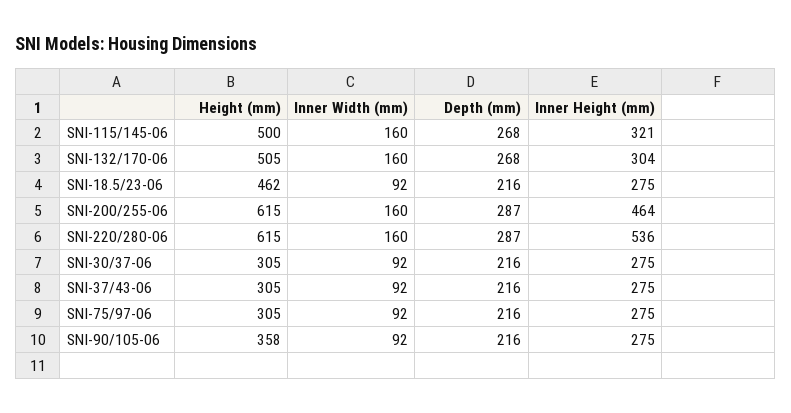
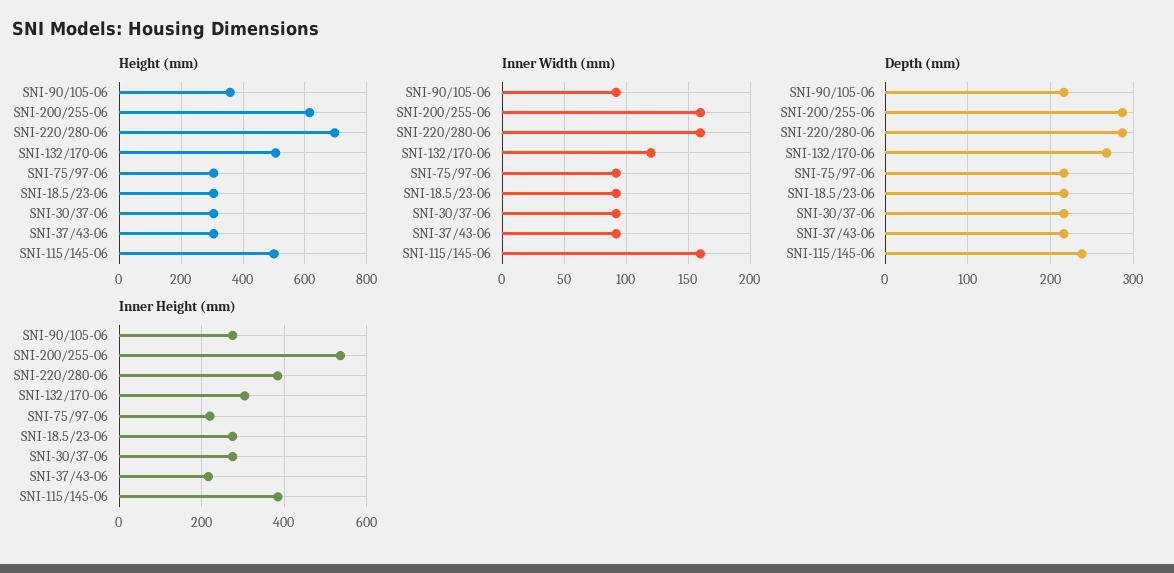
Depth (mm), SNI-115/145-06: 268 -> 240
Inner Height (mm), SNI-115/145-06: 321 -> 380
Inner Width (mm), SNI-132/170-06: 160 -> 120
Height (mm), SNI-18.5/23-06: 462 -> 300
Inner Height (mm), SNI-200/255-06: 464 -> 540
Height (mm), SNI-220/280-06: 615 -> 700
Inner Height (mm), SNI-220/280-06: 536 -> 380
Inner Height (mm), SNI-37/43-06: 275 -> 220
Inner Height (mm), SNI-75/97-06: 275 -> 220

